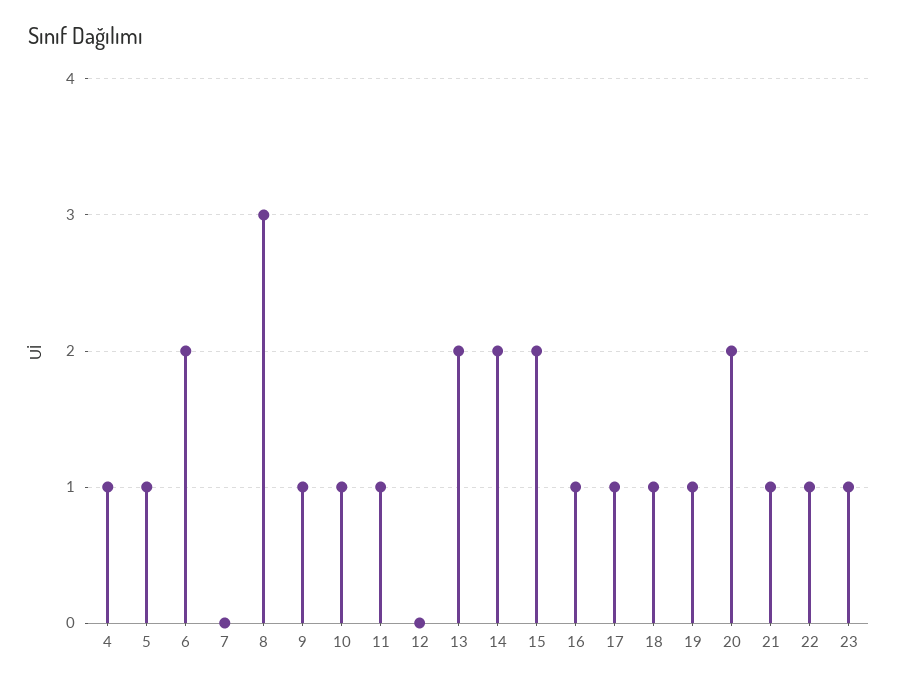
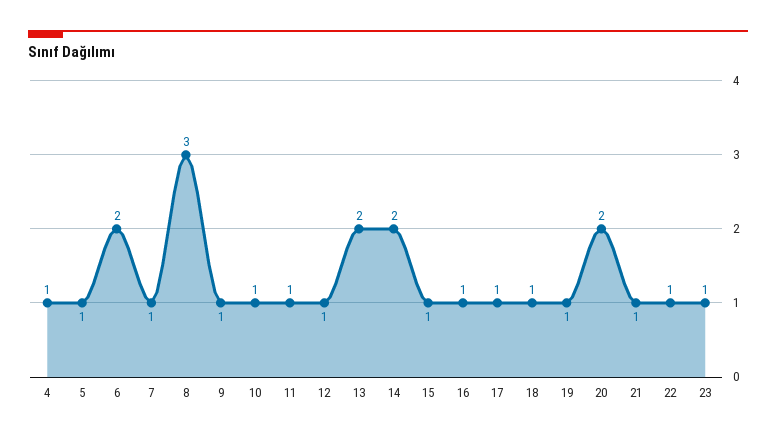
7: 0 -> 1
12: 0 -> 1
15: 2 -> 1

